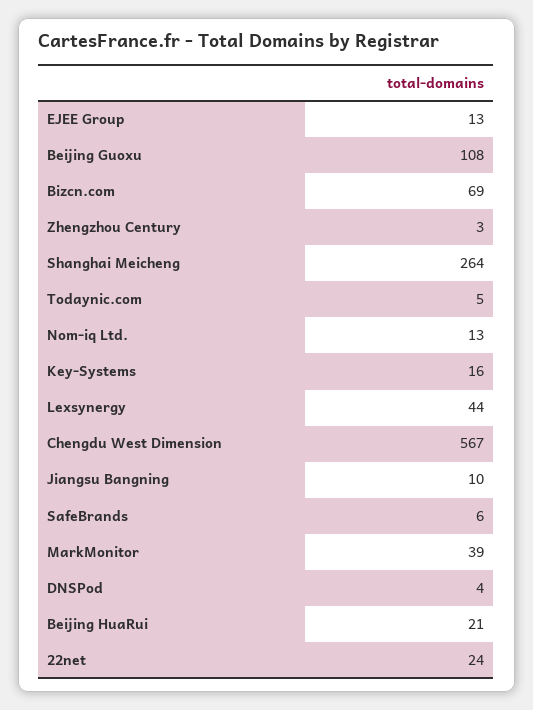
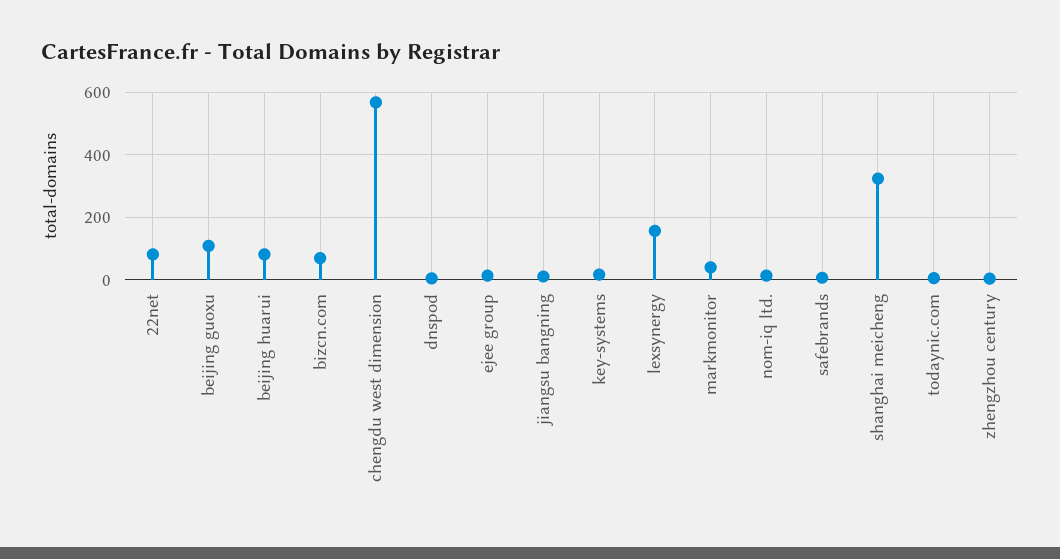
Shanghai Meicheng: 264 -> 320
Lexsynergy: 44 -> 160
Beijing HuaRui: 21 -> 80
22net: 24 -> 80

